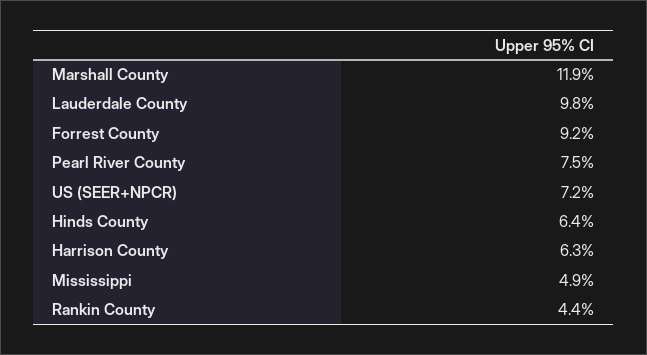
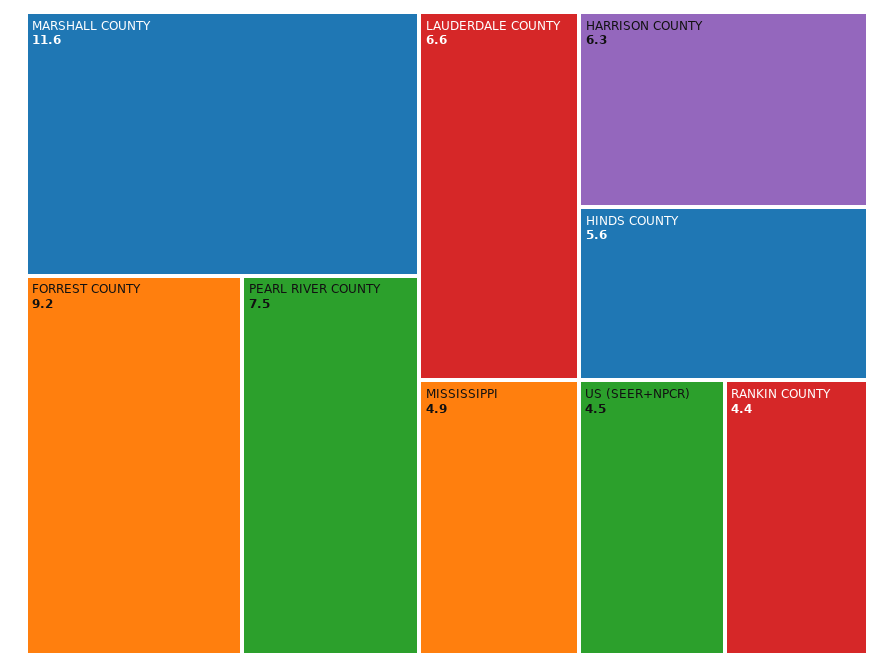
Marshall County: 11.9 -> 11.6
Lauderdale County: 9.8 -> 6.6
US (SEER+NPCR): 7.2 -> 4.5
Hinds County: 6.4 -> 5.6

